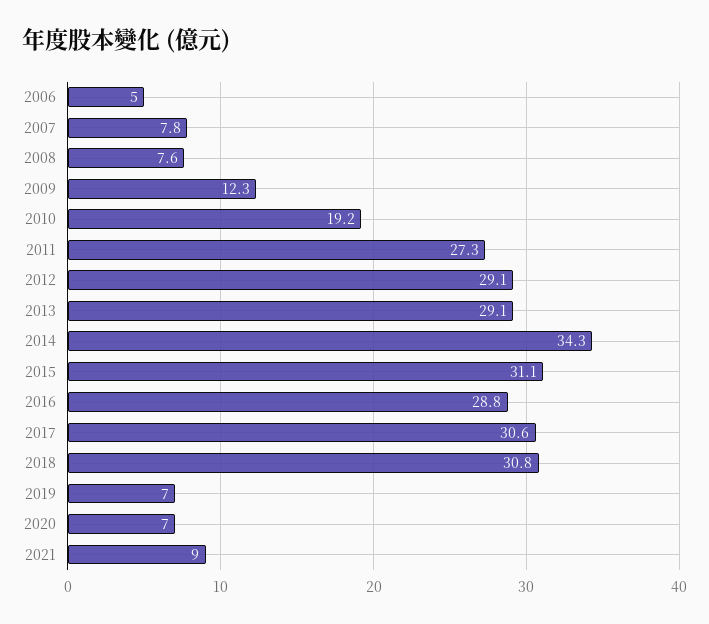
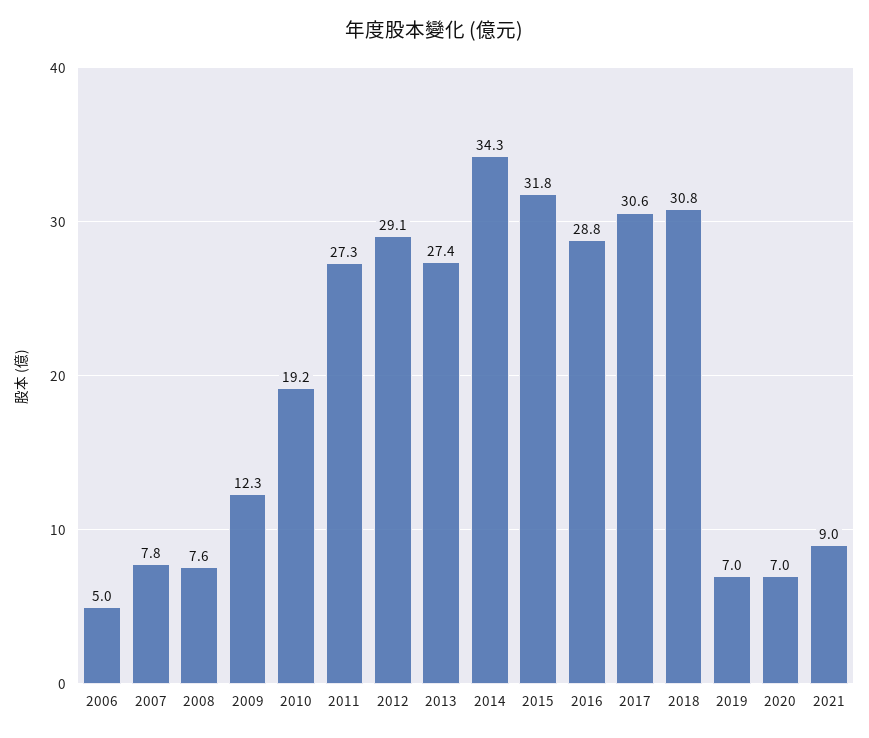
2013: 29.1 -> 27.4
2015: 31.1 -> 31.8

